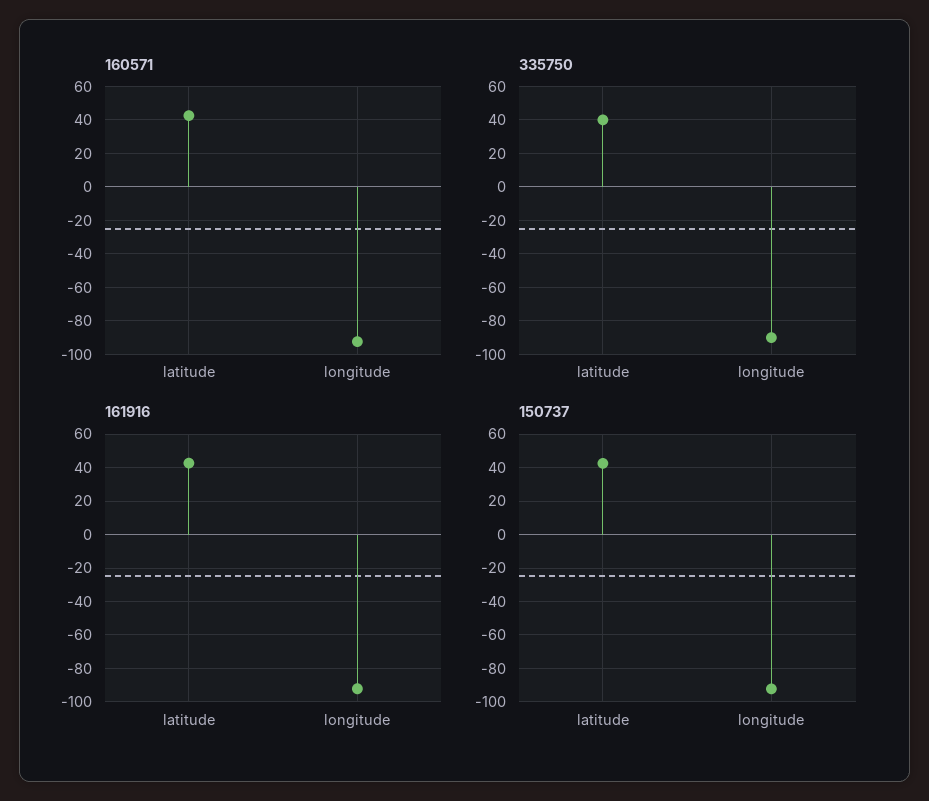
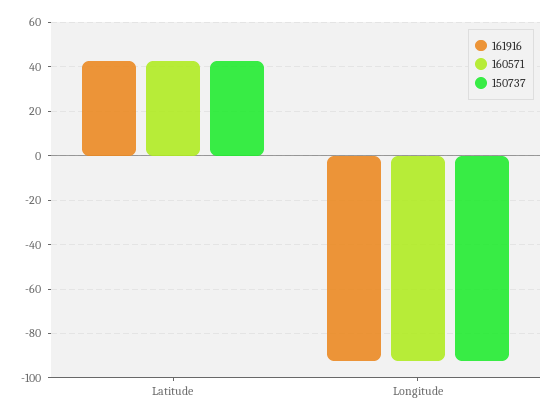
335750, latitude: 40 -> none
335750, longitude: -90 -> none

